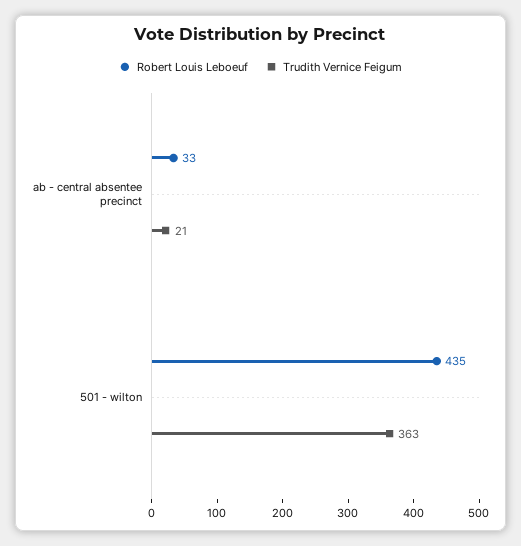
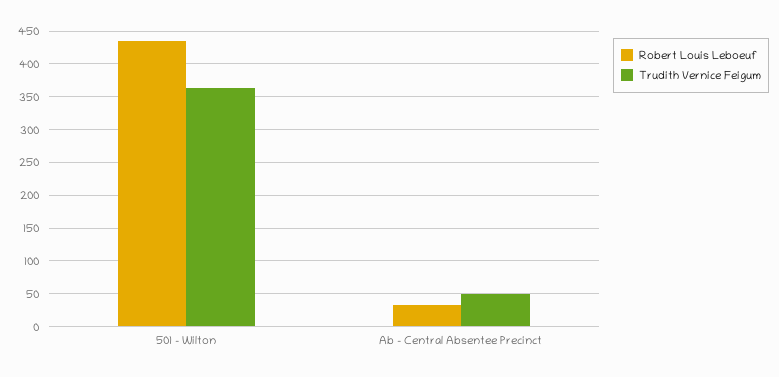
Trudith Vernice Feigum, ab - central absentee precinct: 21 -> 50

